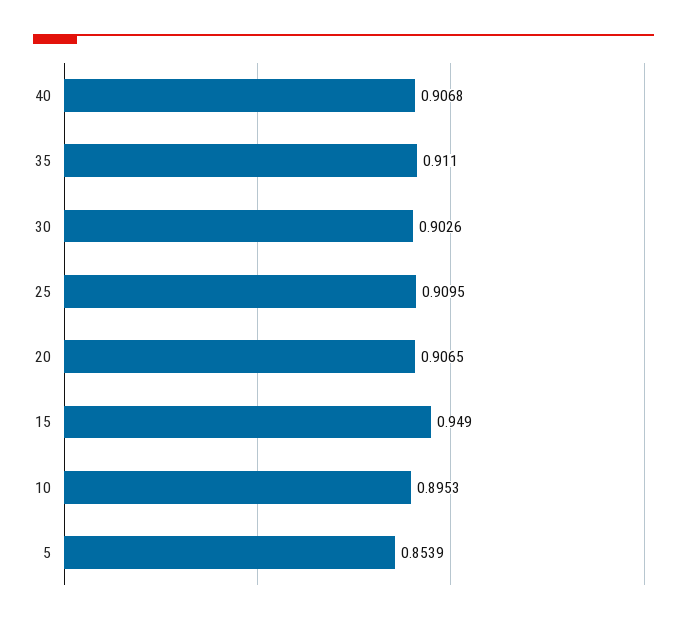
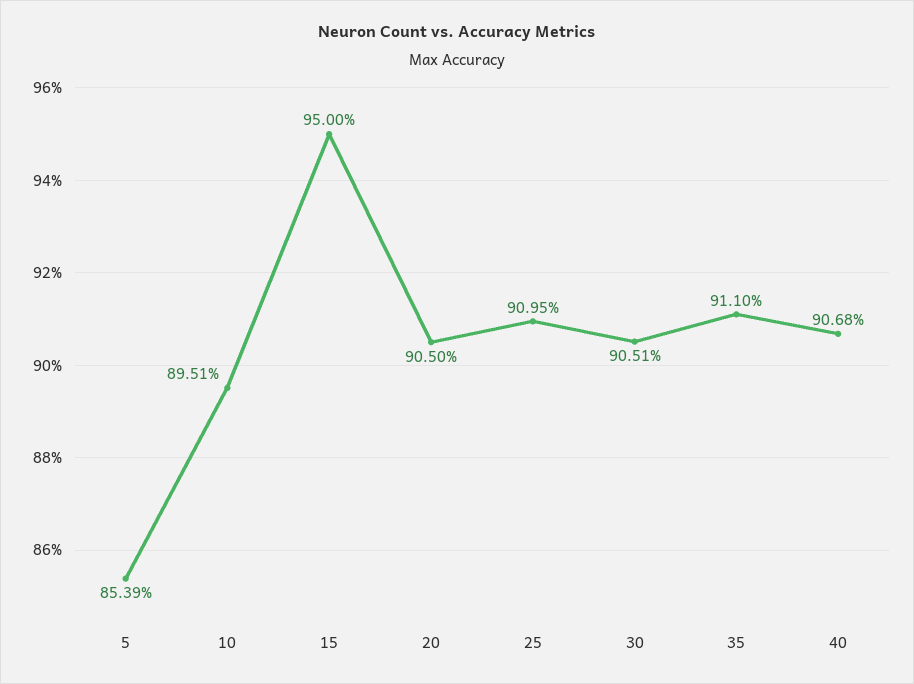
30: 0.9026 -> 0.9051
20: 0.9065 -> 0.905
15: 0.949 -> 0.95
10: 0.8953 -> 0.8951

